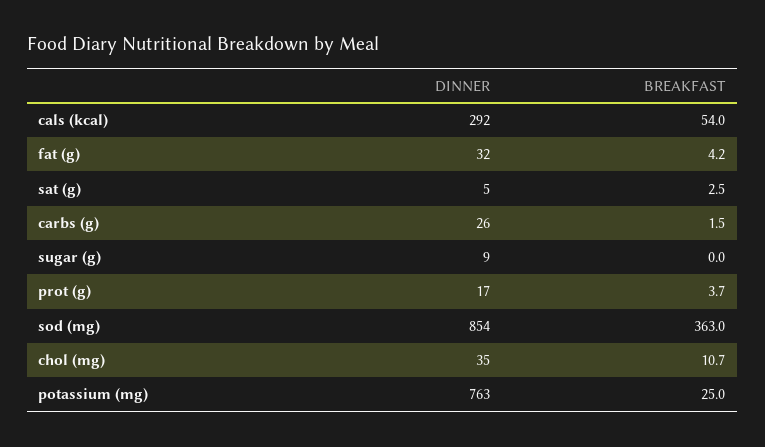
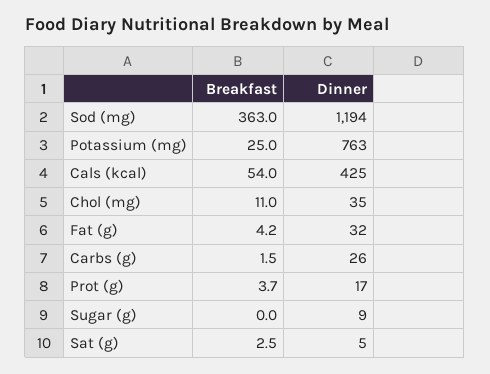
DINNER, cals (kcal): 292 -> 425
DINNER, sod (mg): 854 -> 1194
BREAKFAST, chol (mg): 10.7 -> 11

